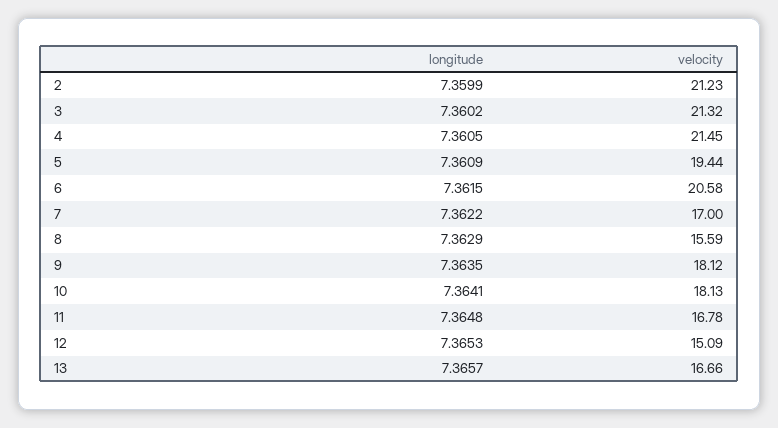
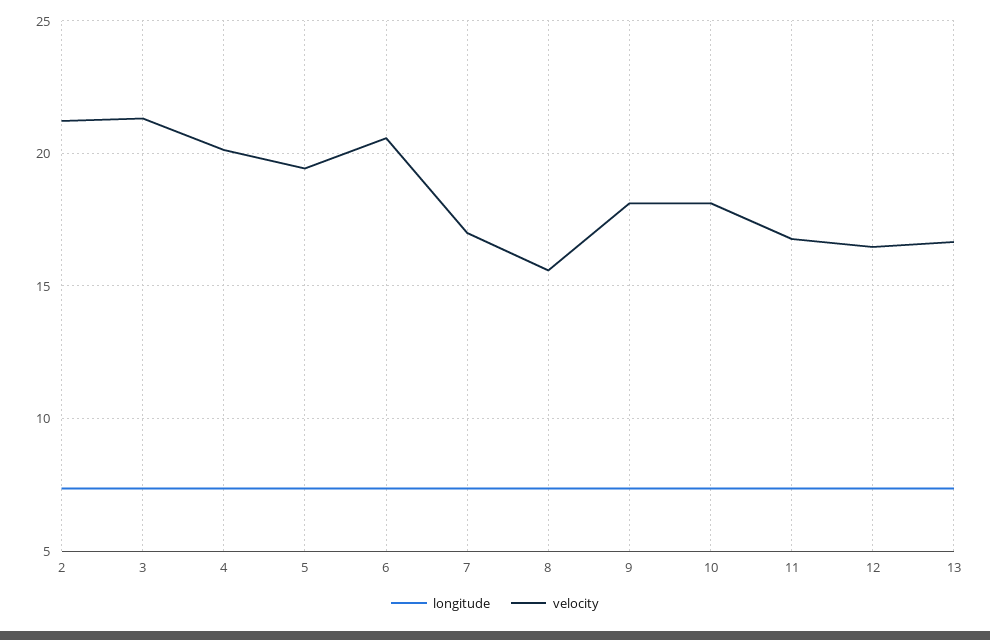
velocity, 4: 21.45 -> 20
velocity, 12: 15.09 -> 16.5

